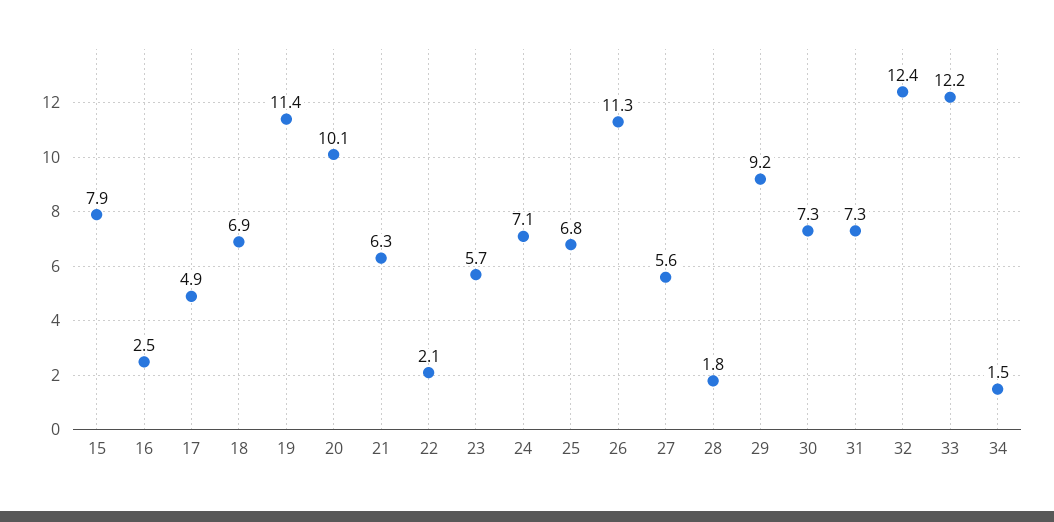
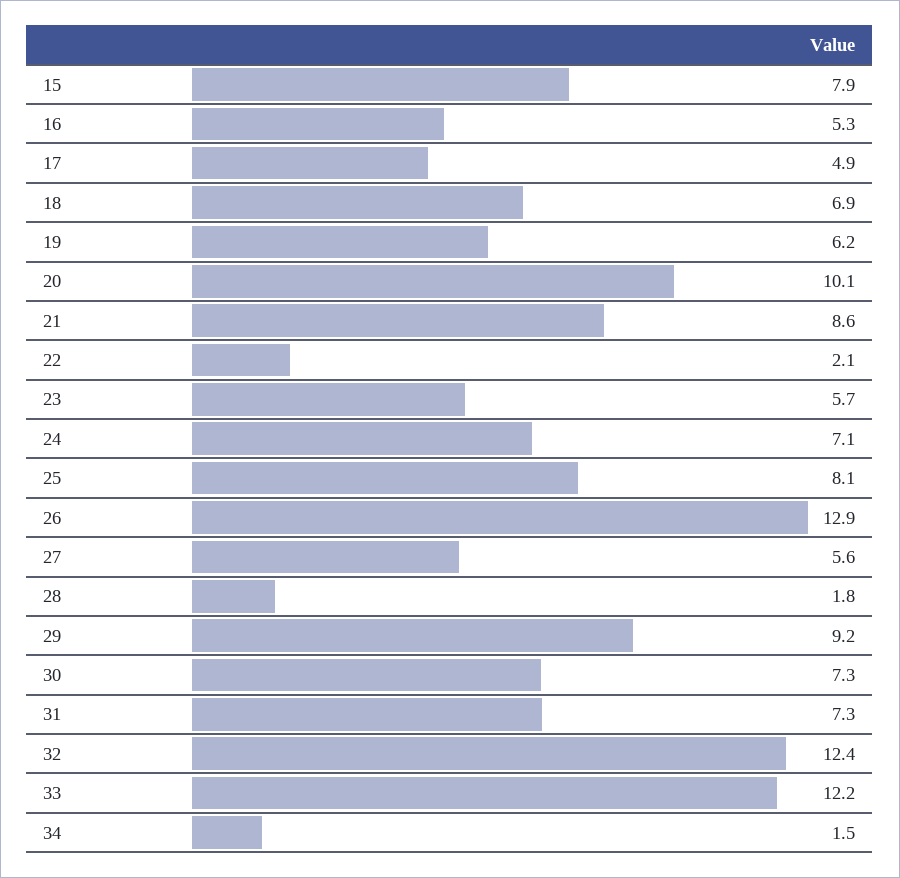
16: 2.5 -> 5.3
19: 11.4 -> 6.2
21: 6.3 -> 8.6
25: 6.8 -> 8.1
26: 11.3 -> 12.9

